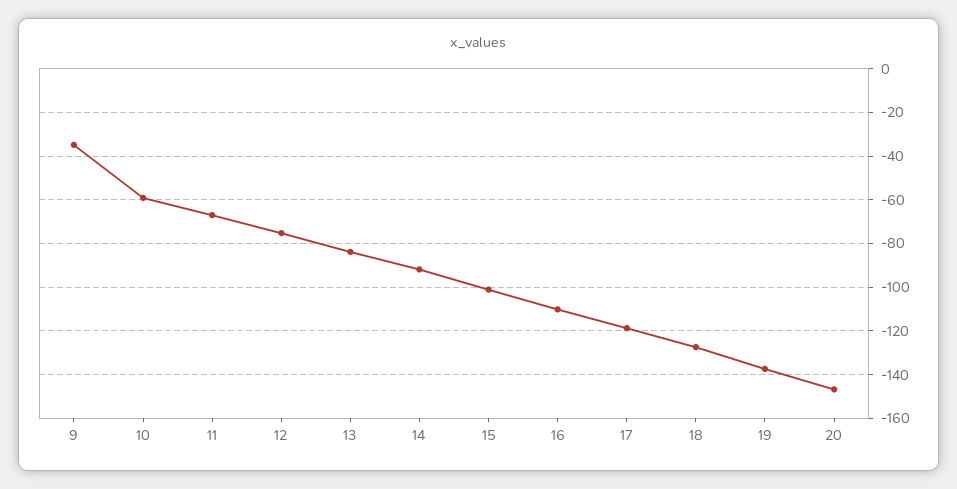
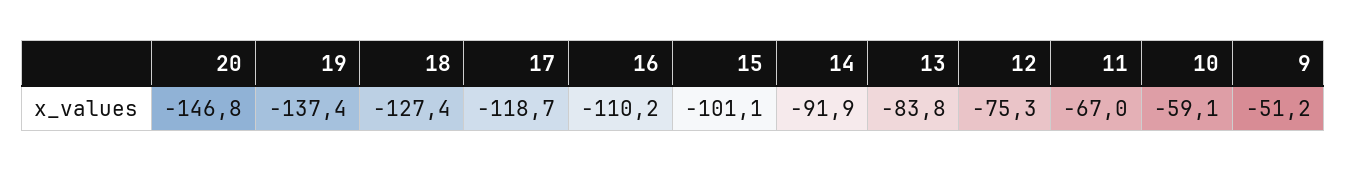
9: -35 -> -51.2

